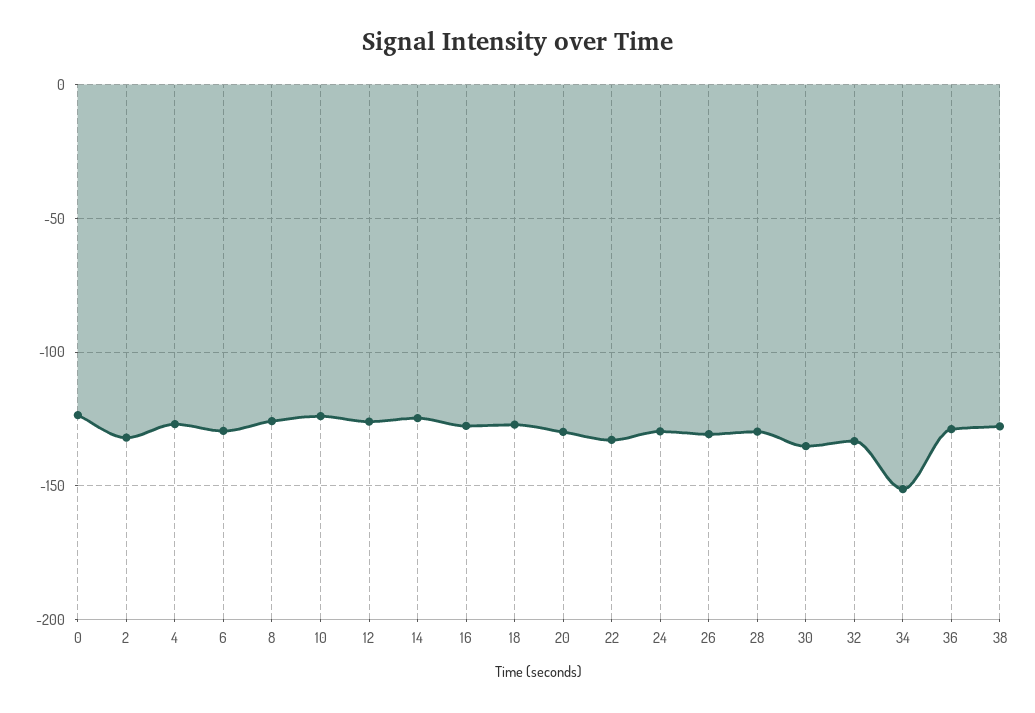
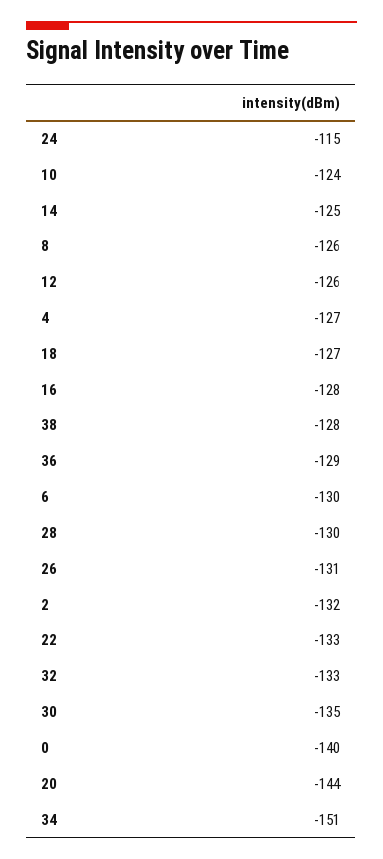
0: -125 -> -140
20: -130 -> -144
24: -130 -> -115

